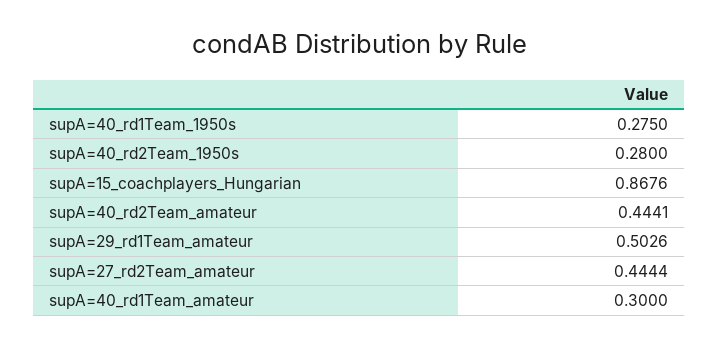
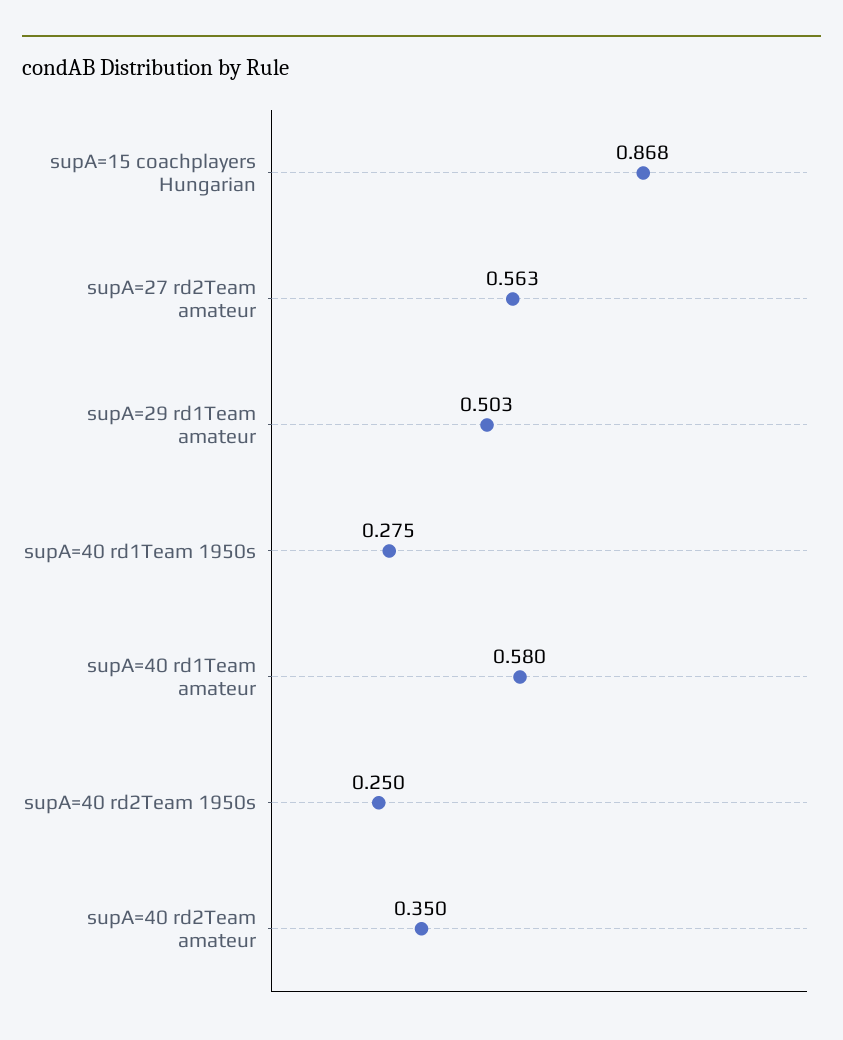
supA=40_rd2Team_1950s: 0.28 -> 0.25
supA=40_rd2Team_amateur: 0.4441 -> 0.35
supA=27_rd2Team_amateur: 0.4444 -> 0.563
supA=40_rd1Team_amateur: 0.3 -> 0.58

